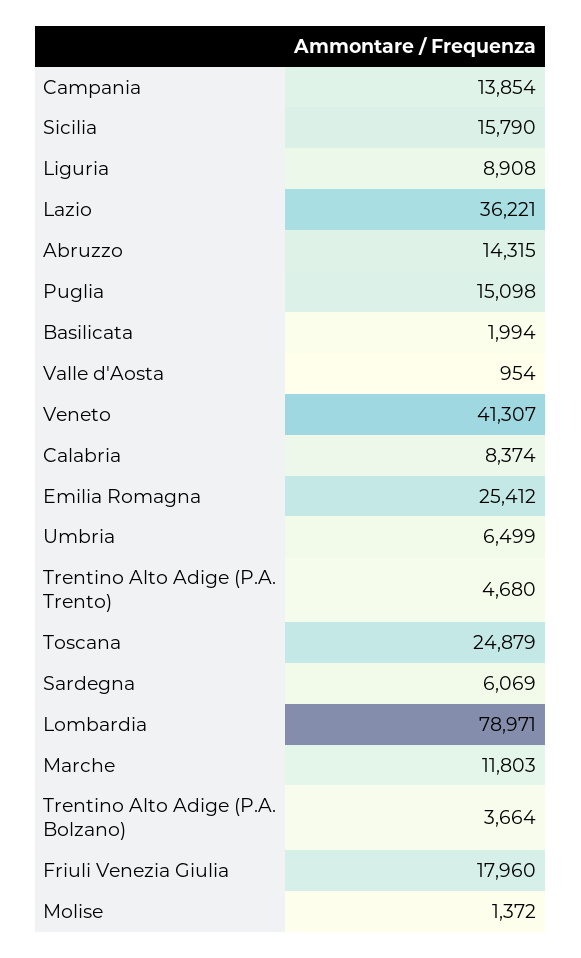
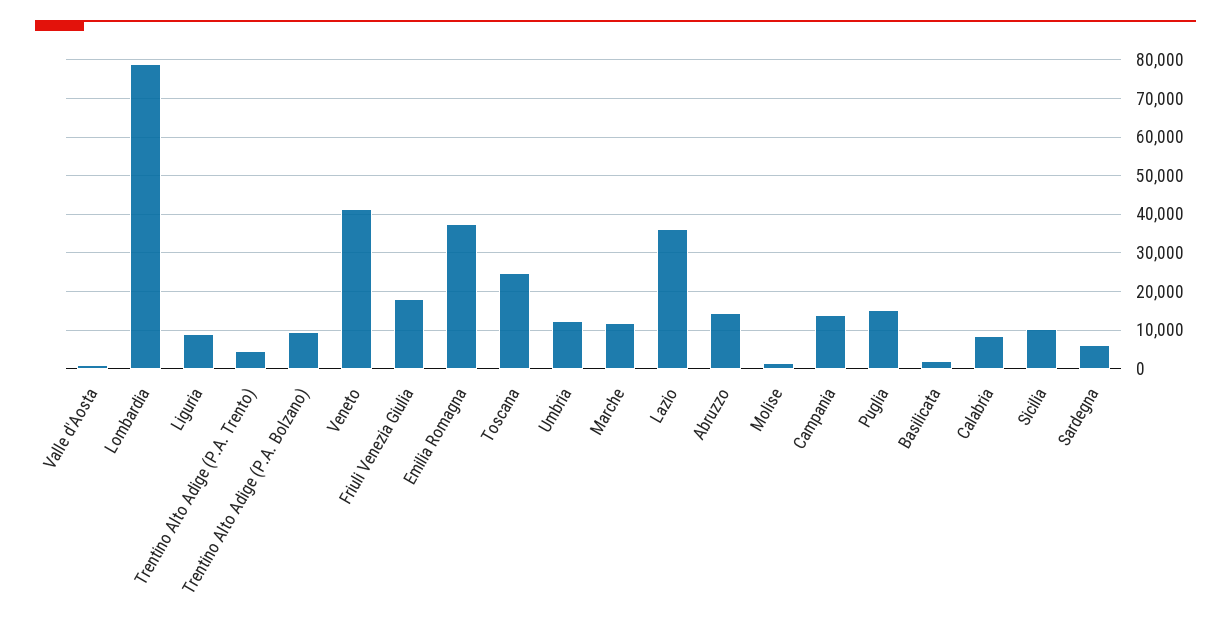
Sicilia: 15790 -> 10000
Emilia Romagna: 25412 -> 38000
Umbria: 6499 -> 12000
Trentino Alto Adige (P.A. Bolzano): 3664 -> 10000

